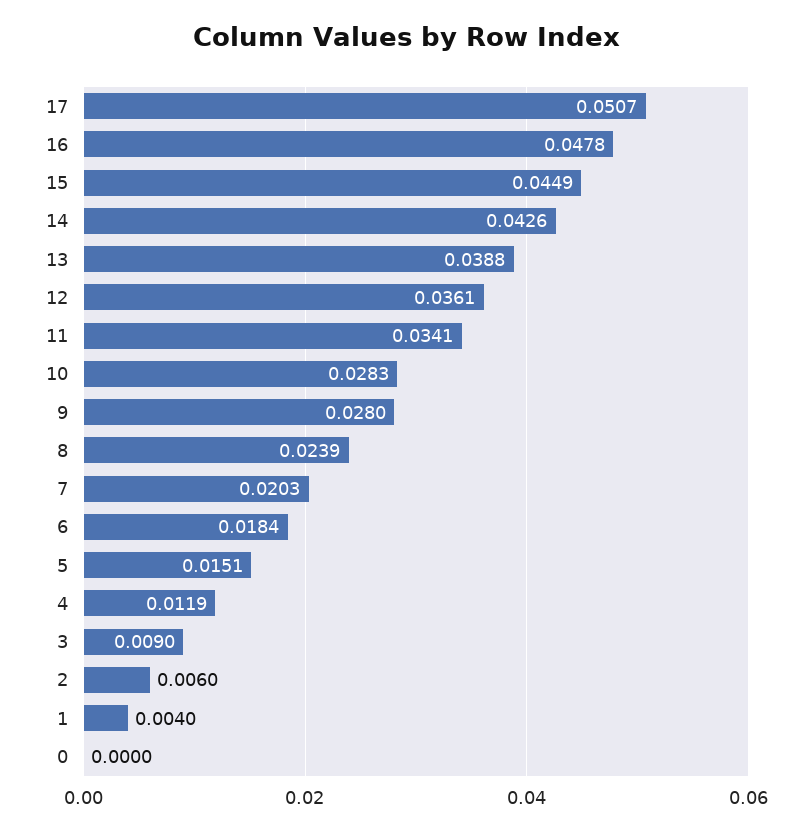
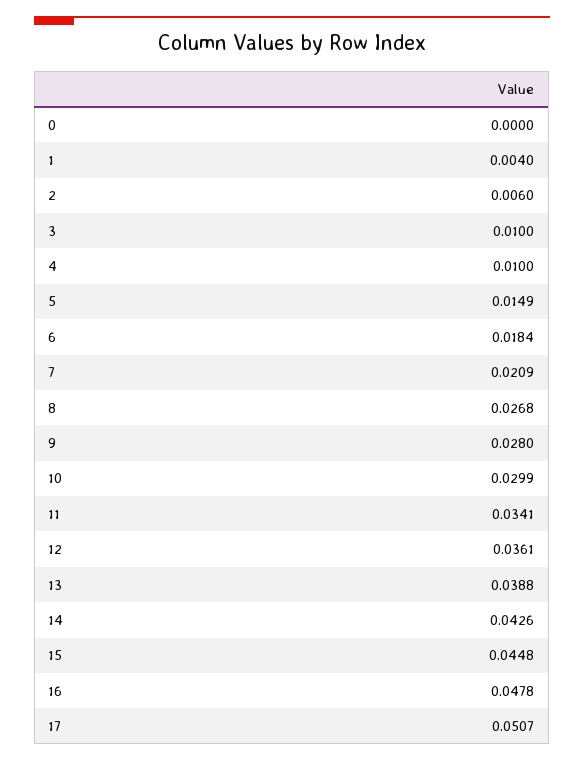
15: 0.0449 -> 0.0448
10: 0.0283 -> 0.0299
8: 0.0239 -> 0.0268
7: 0.0203 -> 0.0209
5: 0.0151 -> 0.0149
4: 0.0119 -> 0.01
3: 0.009 -> 0.01

